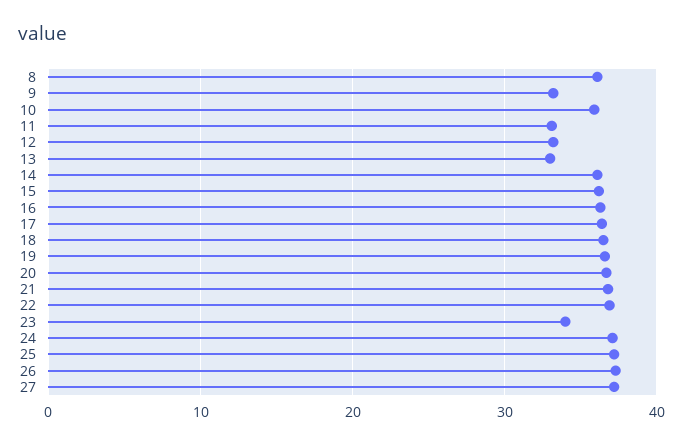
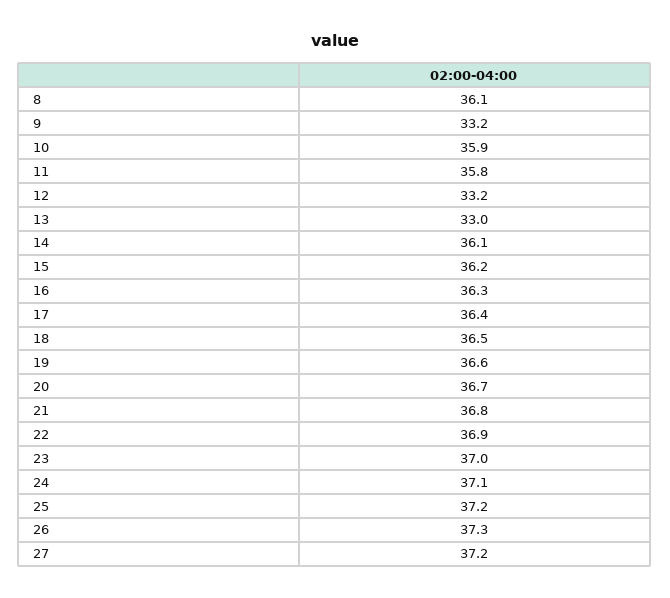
11: 33 -> 35.8
23: 34 -> 37

